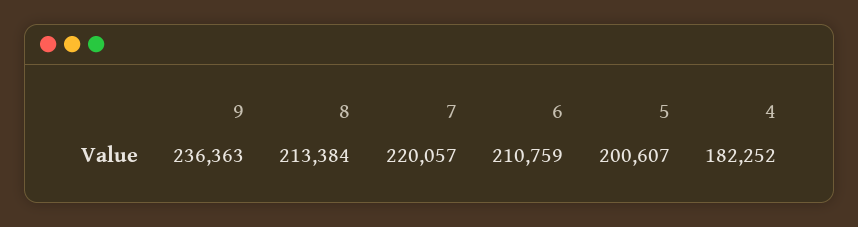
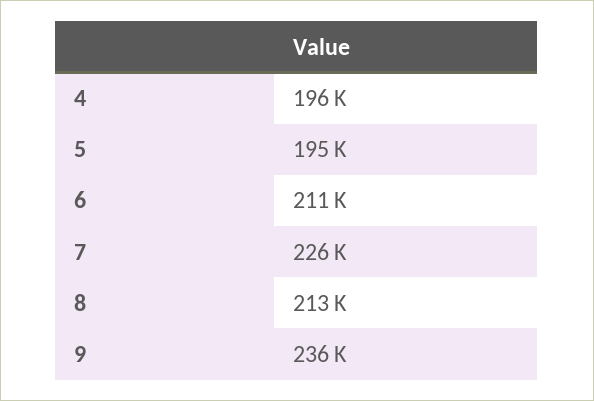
7: 220057 -> 226000
5: 200607 -> 195000
4: 182252 -> 196000

